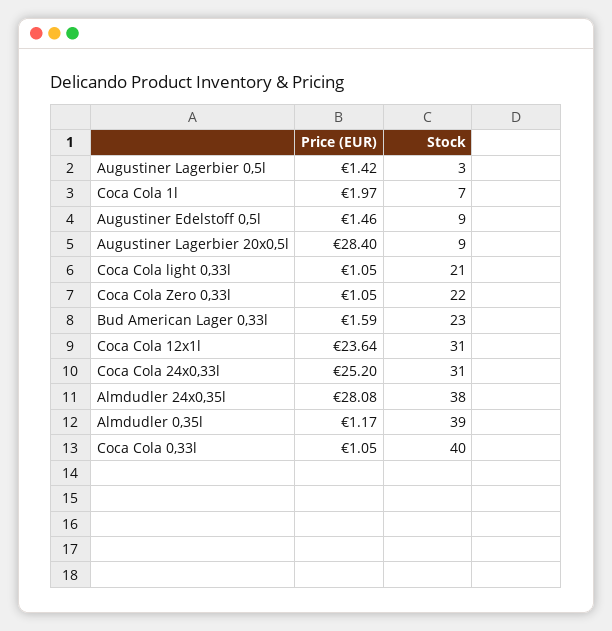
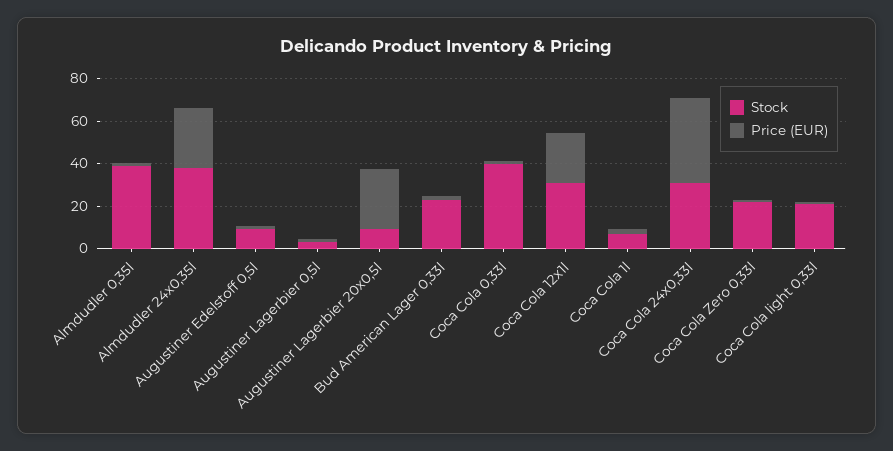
Price (EUR), Coca Cola 24x0,33l: 25.2 -> 40

